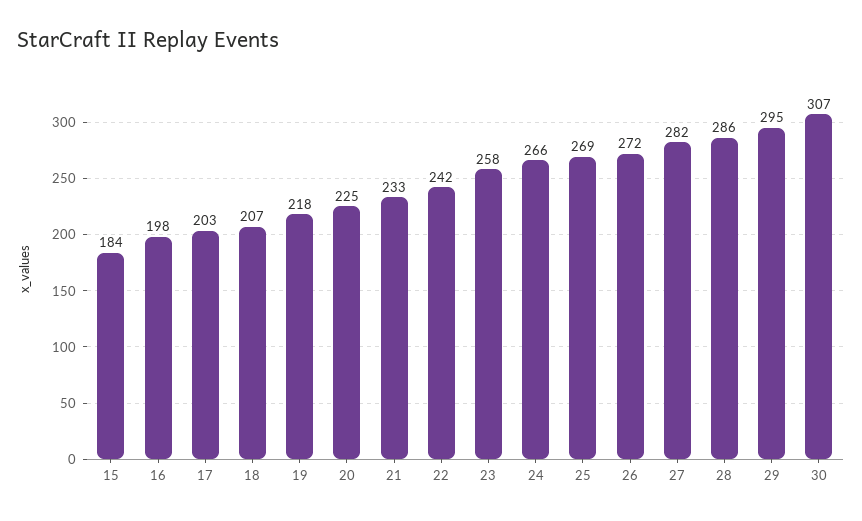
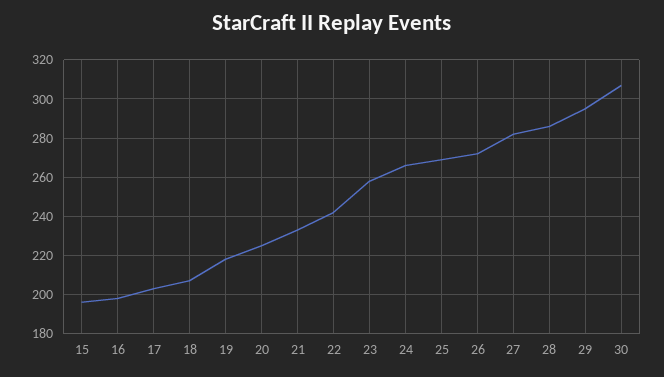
15: 184 -> 195

